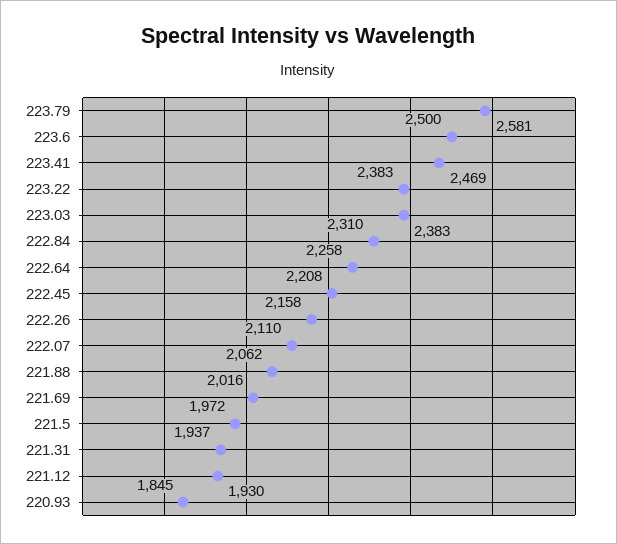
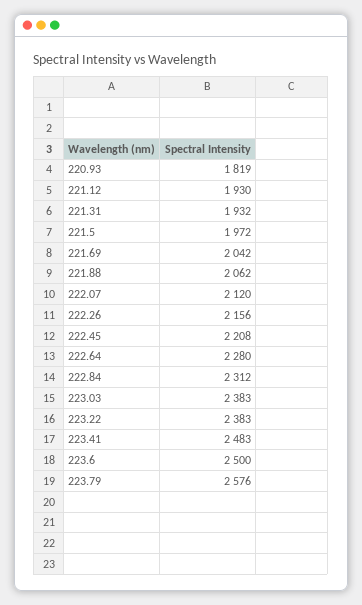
223.79: 2581 -> 2576
223.41: 2469 -> 2483
222.84: 2310 -> 2312
222.64: 2258 -> 2280
222.26: 2158 -> 2156
222.07: 2110 -> 2120
221.69: 2016 -> 2042
221.31: 1937 -> 1932
220.93: 1845 -> 1819

